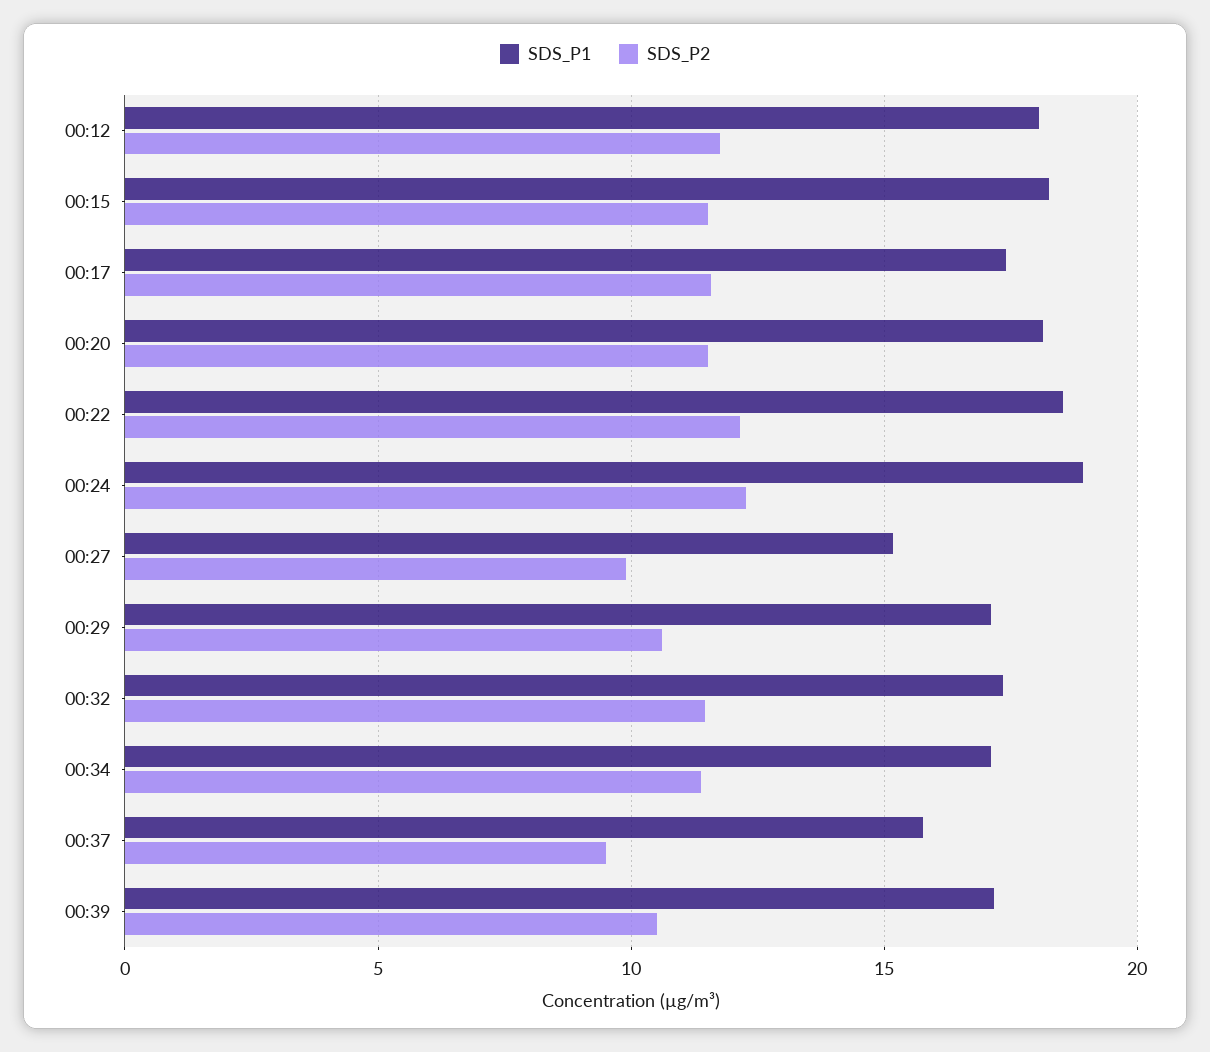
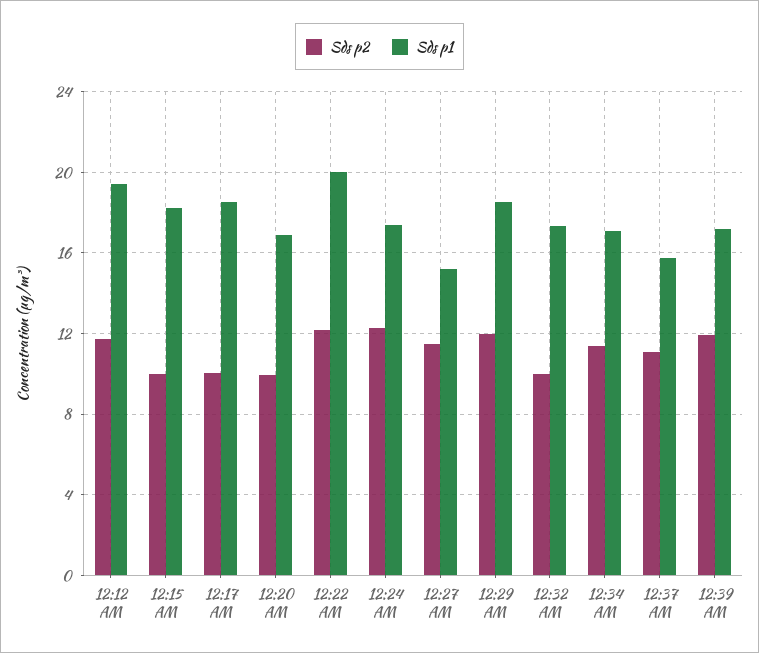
SDS_P1, 00:12: 18 -> 19.5
SDS_P2, 00:15: 11.5 -> 10
SDS_P1, 00:17: 17.5 -> 18.5
SDS_P2, 00:17: 11.5 -> 10
SDS_P1, 00:20: 18 -> 17
SDS_P2, 00:20: 11.5 -> 10
SDS_P1, 00:22: 18.5 -> 20
SDS_P1, 00:24: 19 -> 17.5
SDS_P2, 00:27: 10 -> 11.5
SDS_P1, 00:29: 17 -> 18.5
SDS_P2, 00:29: 10.5 -> 12
SDS_P2, 00:32: 11.5 -> 10
SDS_P2, 00:37: 9.5 -> 11
SDS_P2, 00:39: 10.5 -> 12

